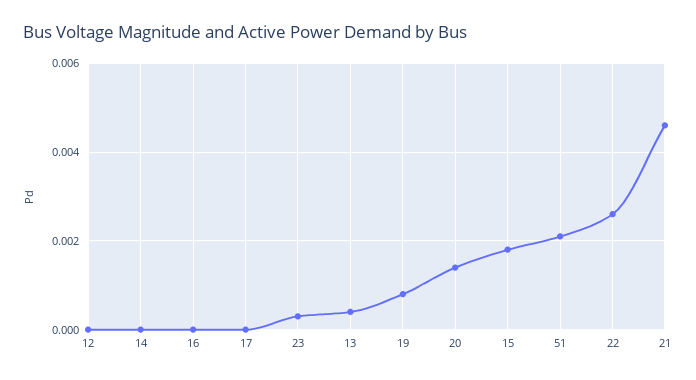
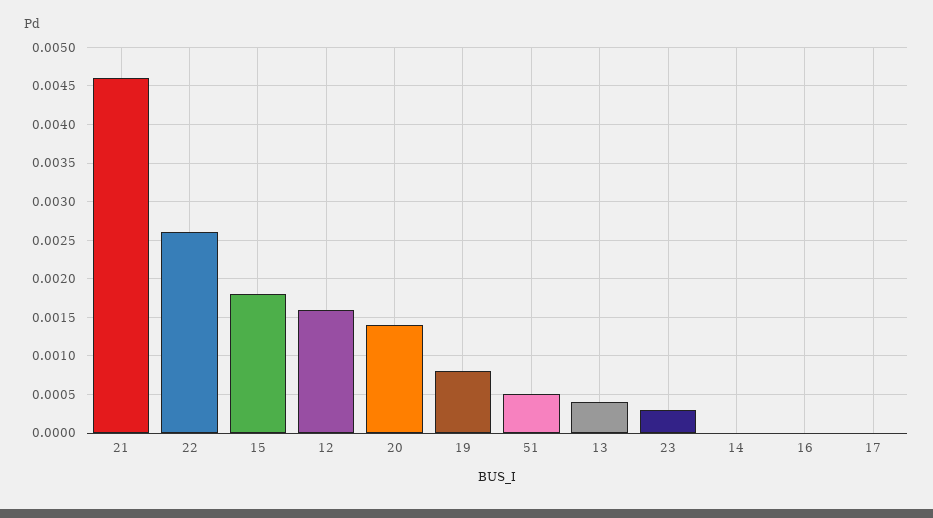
12: 0 -> 0.0016
51: 0.002 -> 0.0005

